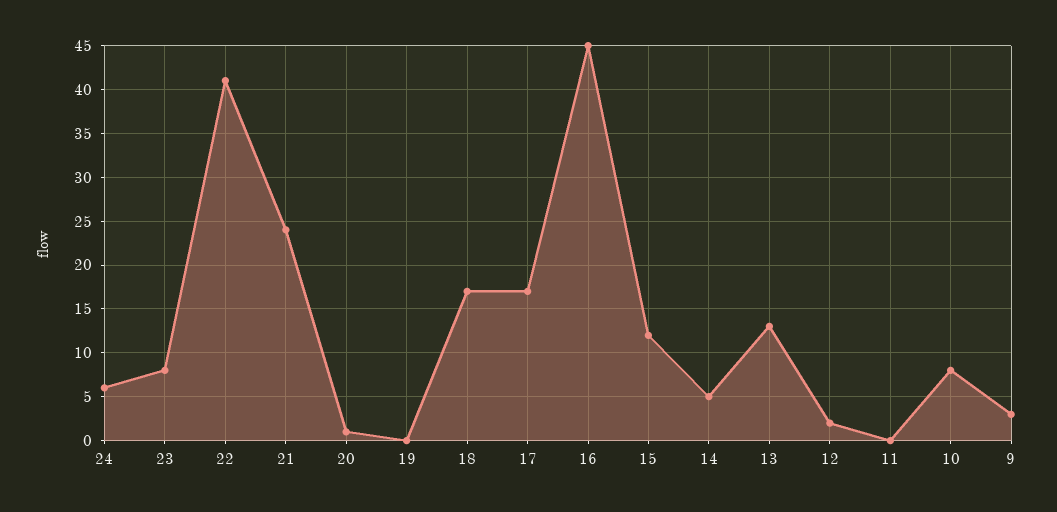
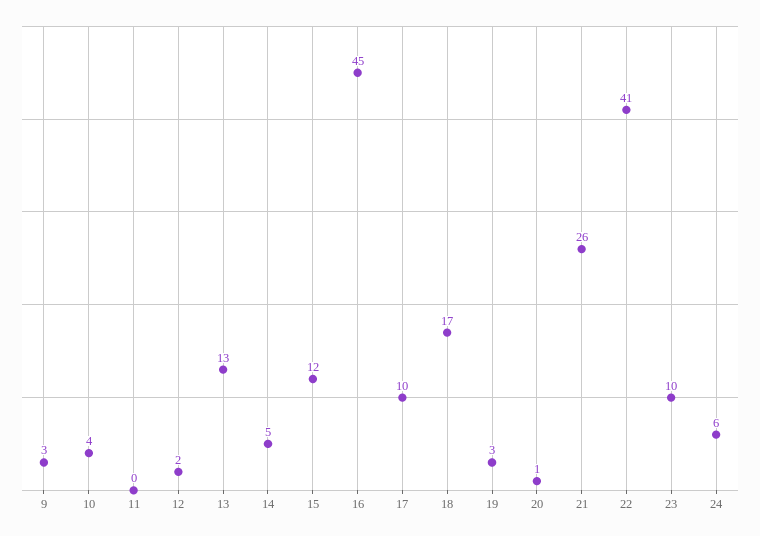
23: 8 -> 10
21: 24 -> 26
19: 0 -> 3
17: 17 -> 10
10: 8 -> 4

